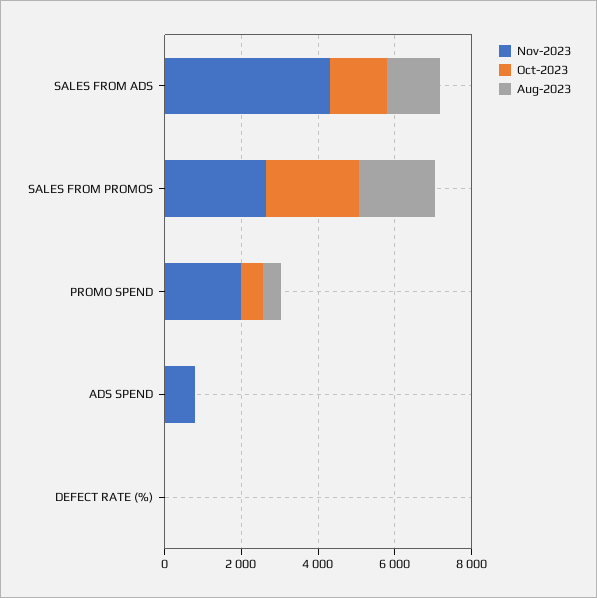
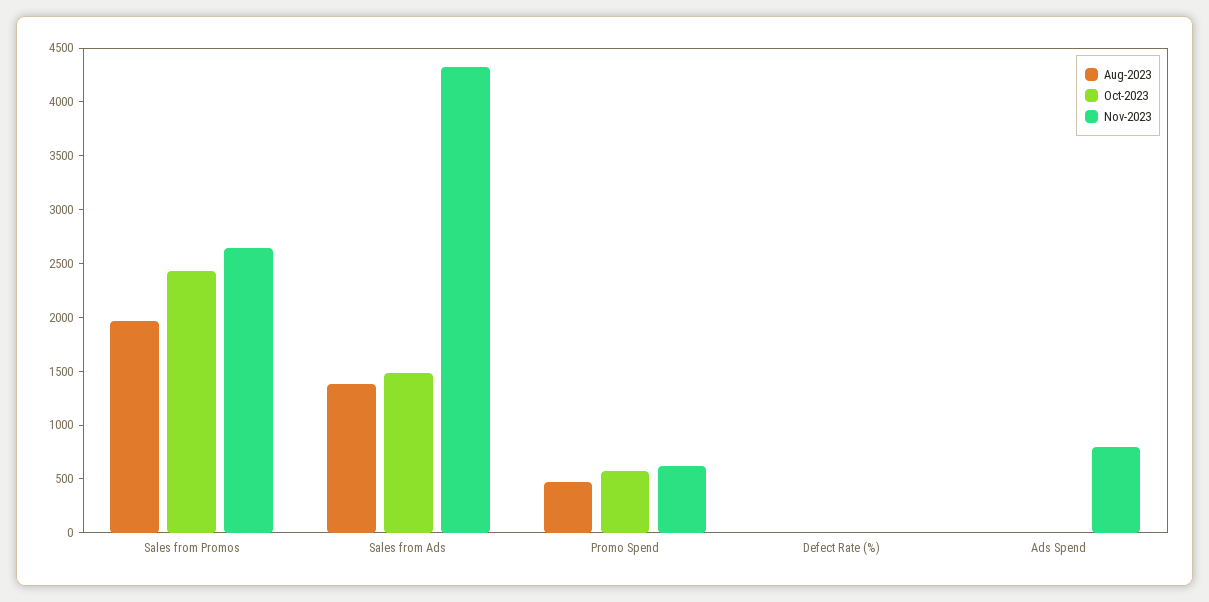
Nov-2023, PROMO SPEND: 2000 -> 600

